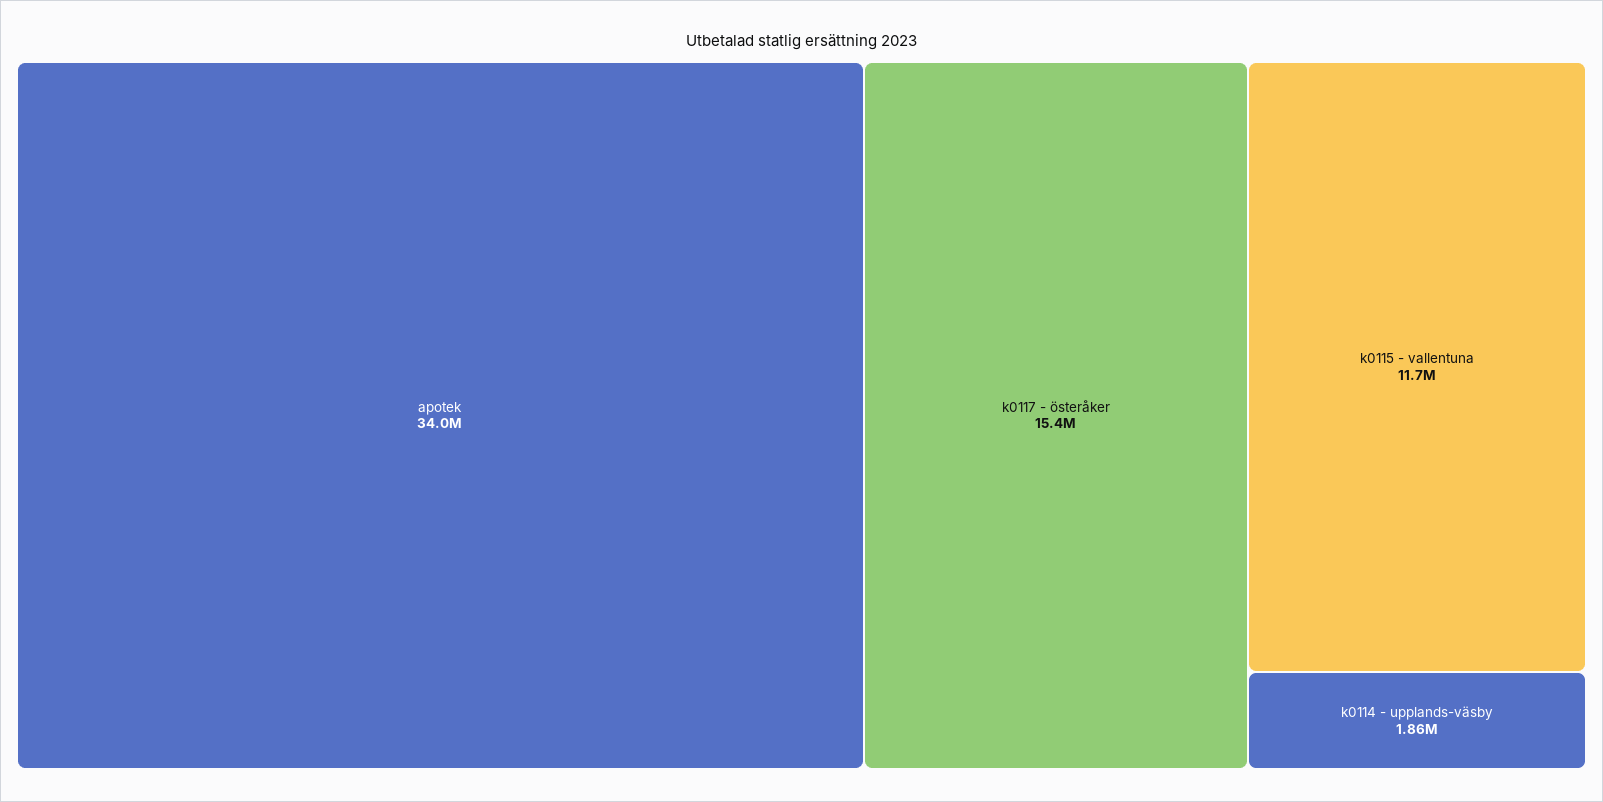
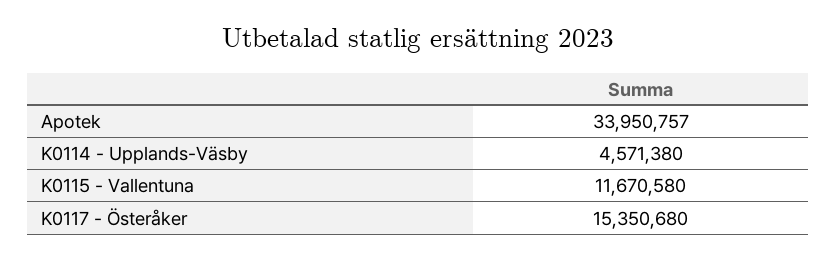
k0114 - upplands-väsby: 1860000 -> 4571380

